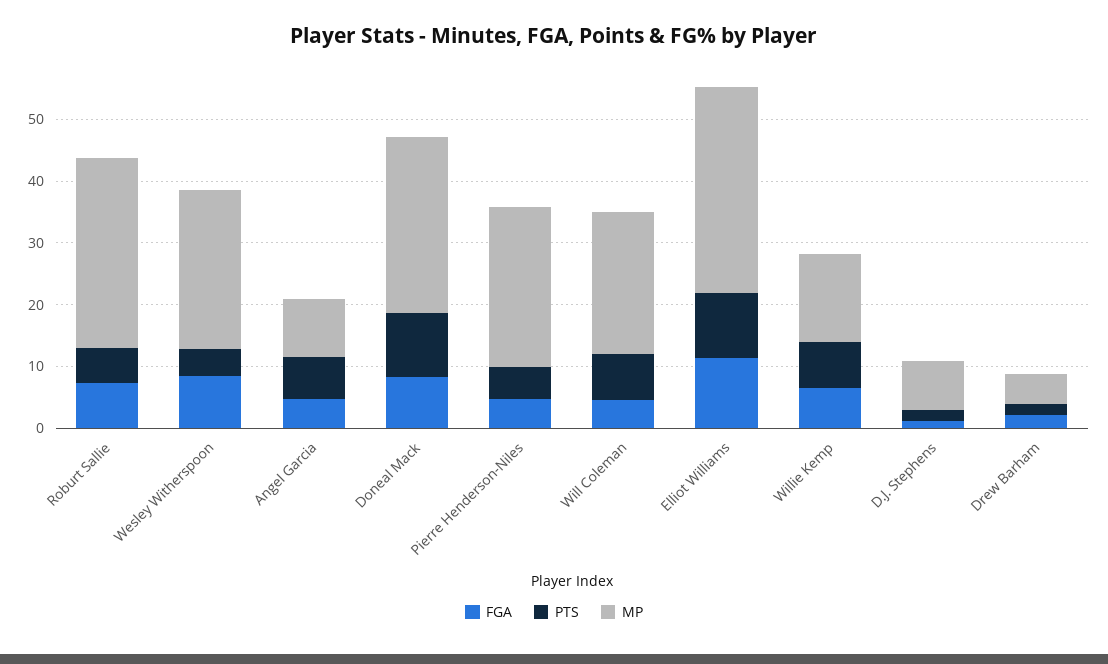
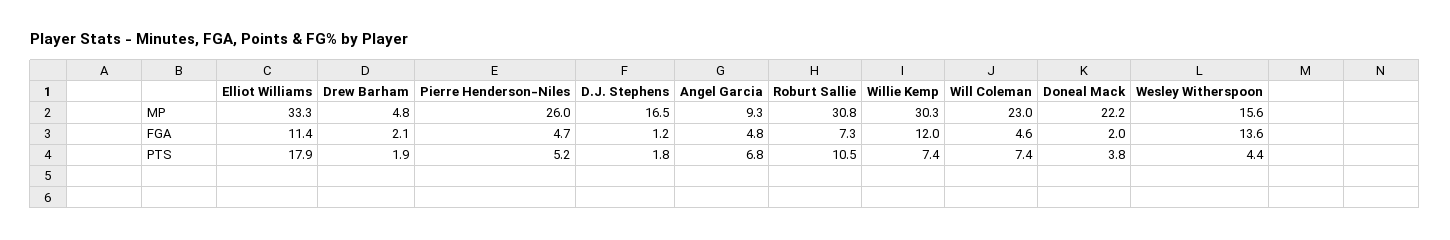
PTS, Roburt Sallie: 6 -> 10.5
FGA, Wesley Witherspoon: 8 -> 13.6
MP, Wesley Witherspoon: 26 -> 15.6
FGA, Doneal Mack: 8 -> 2
PTS, Doneal Mack: 10 -> 3.8
MP, Doneal Mack: 28 -> 22.2
PTS, Elliot Williams: 10 -> 17.9
FGA, Willie Kemp: 6 -> 12
MP, Willie Kemp: 14 -> 30.3
MP, D.J. Stephens: 8 -> 16.5

